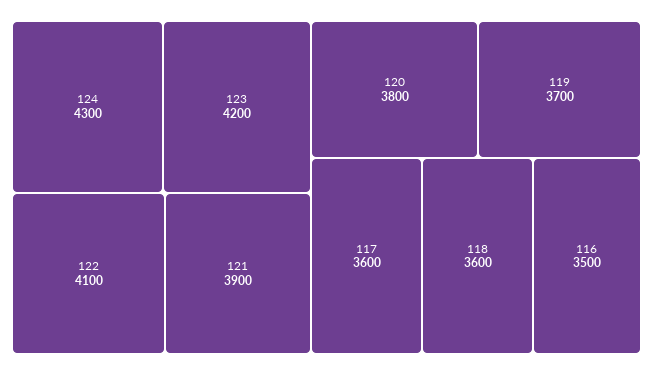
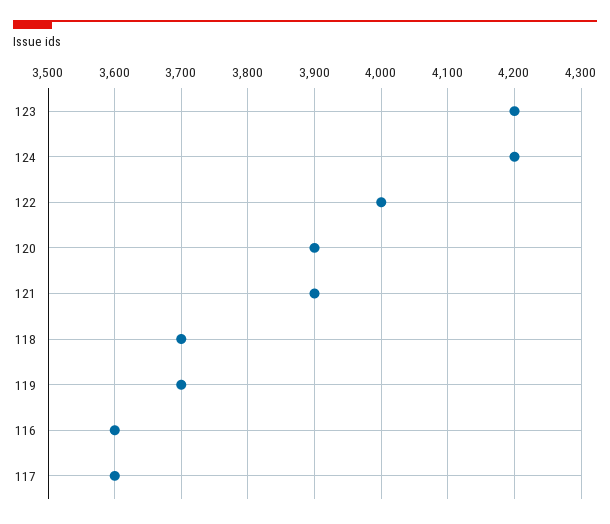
124: 4300 -> 4200
122: 4100 -> 4000
120: 3800 -> 3900
118: 3600 -> 3700
116: 3500 -> 3600

